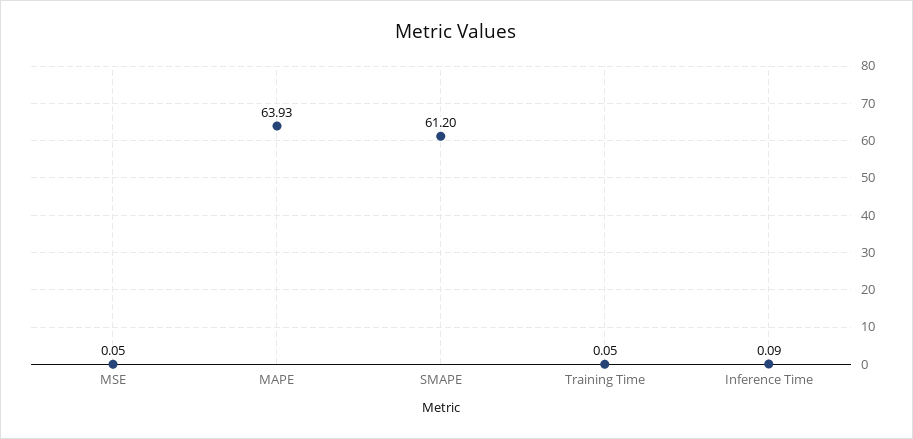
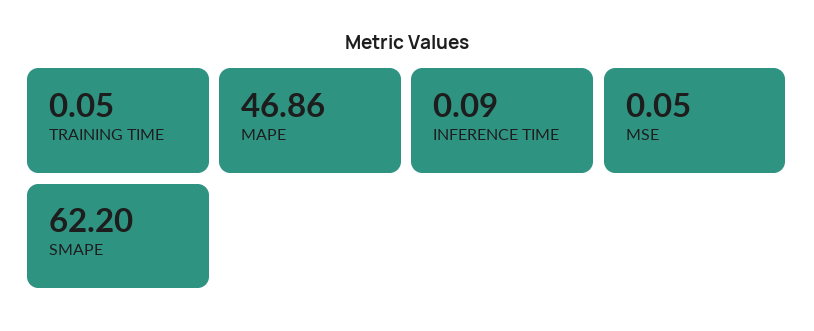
MAPE: 63.93 -> 46.86
SMAPE: 61.2 -> 62.2

